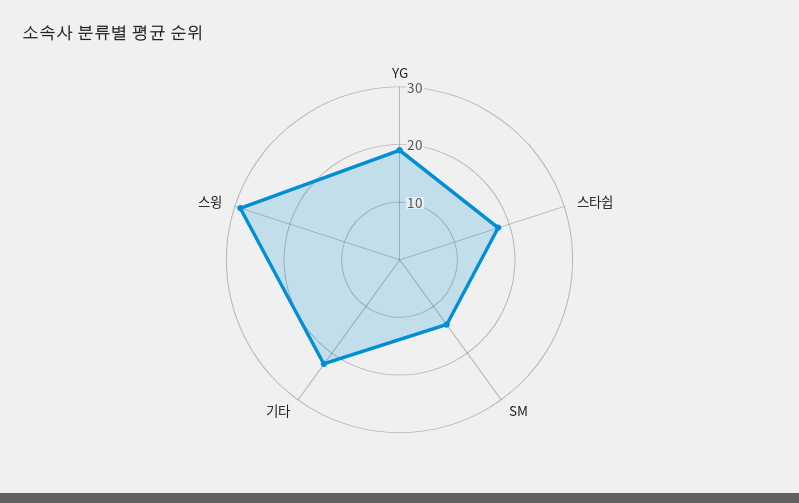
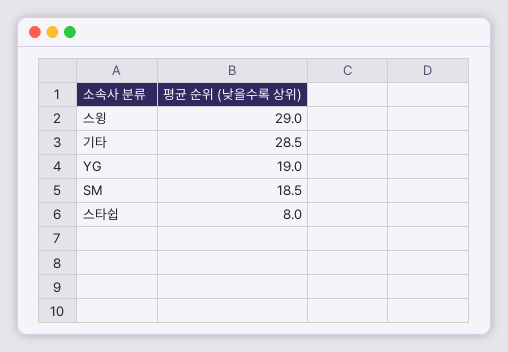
스타쉽: 18 -> 8
SM: 14 -> 18.5
기타: 22 -> 28.5

